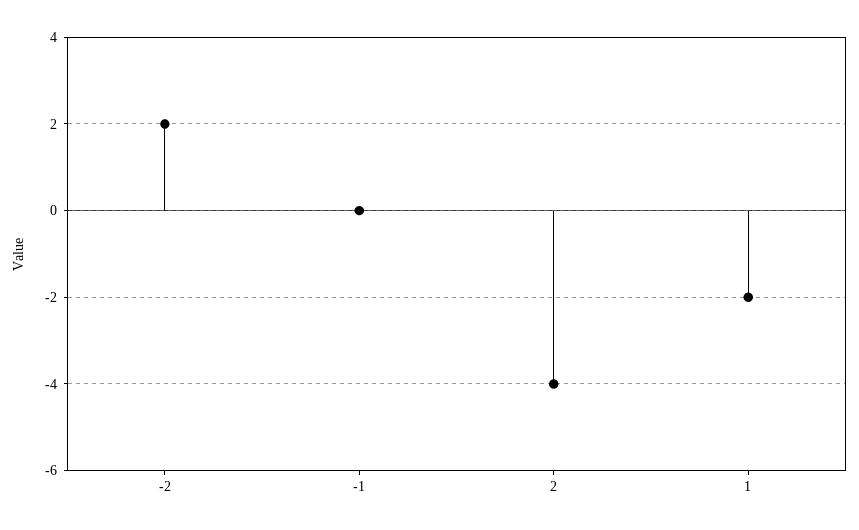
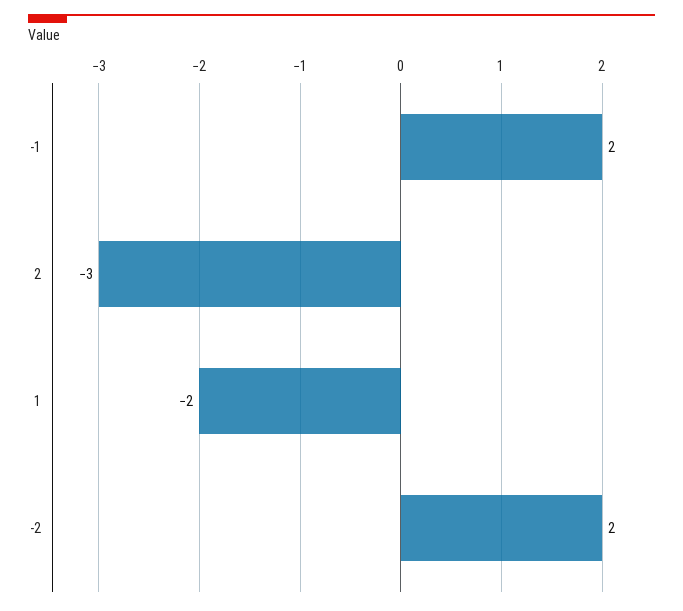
-1: 0 -> 2
2: -4 -> -3

